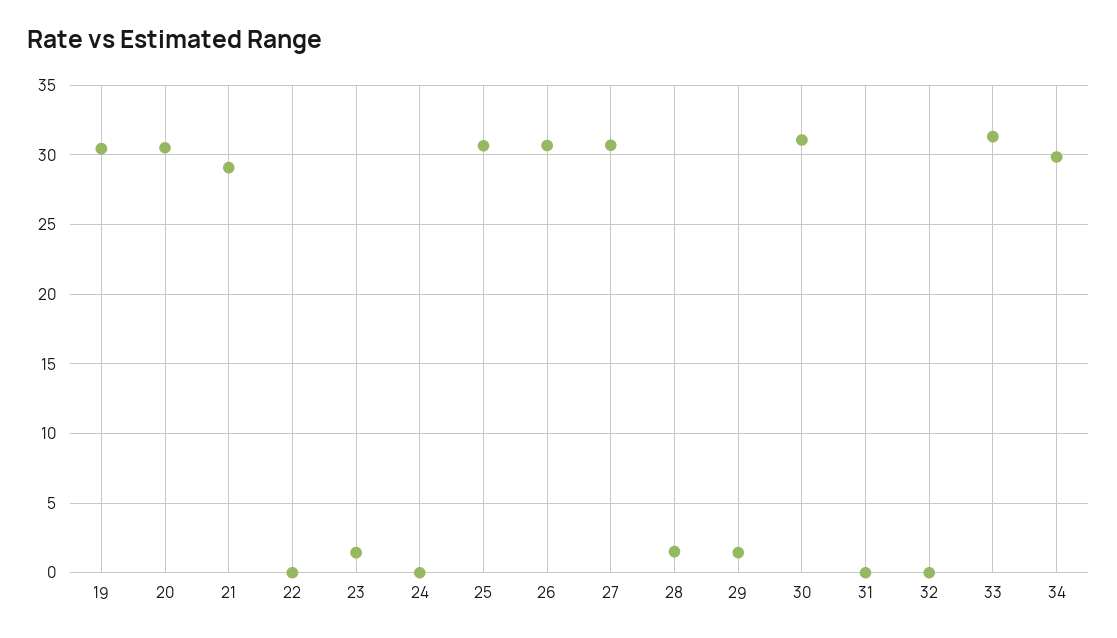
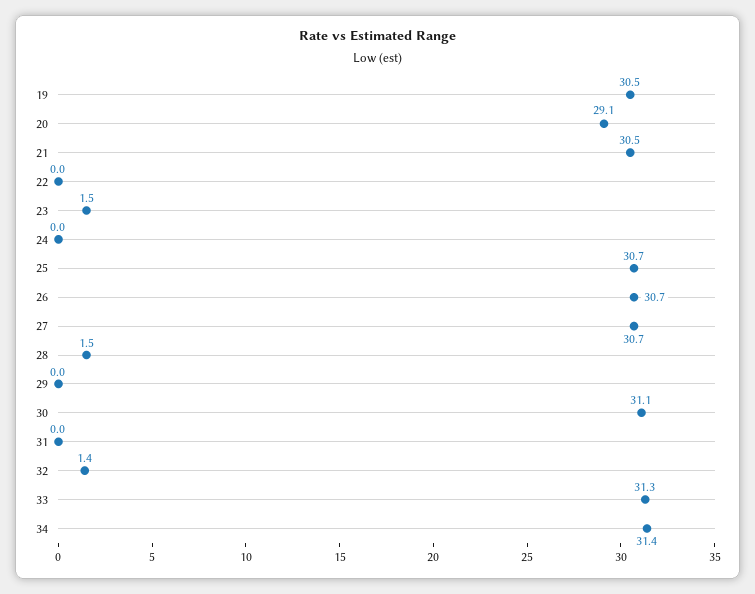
20: 30.5 -> 29.1
21: 29 -> 30.5
29: 1.5 -> 0
32: 0 -> 1.4
34: 30 -> 31.4

